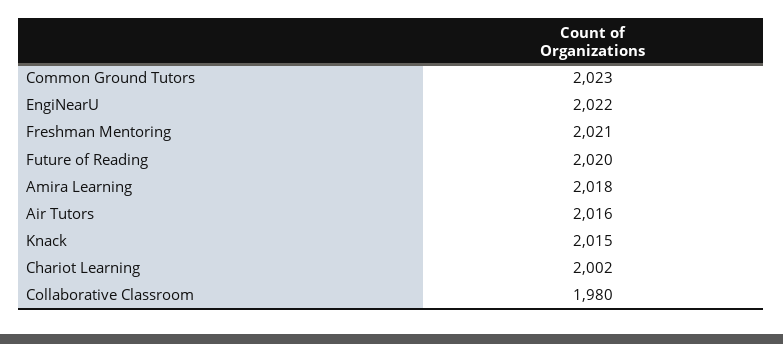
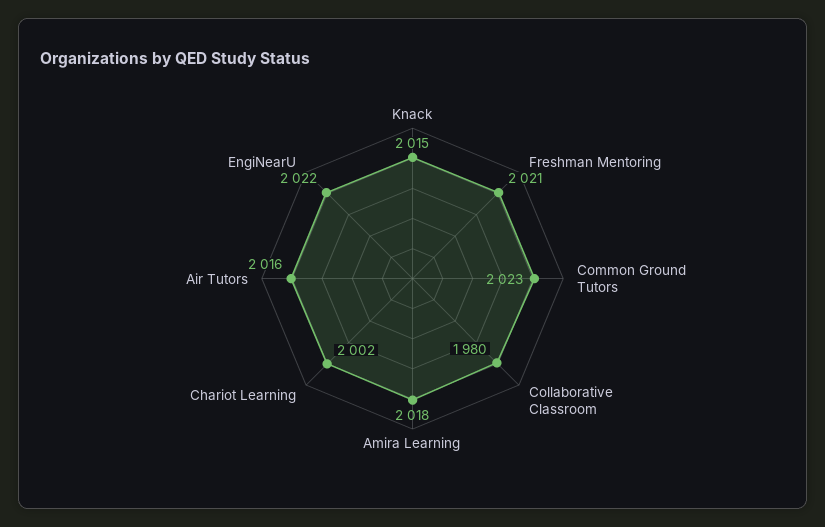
Future of Reading: 2020 -> none

